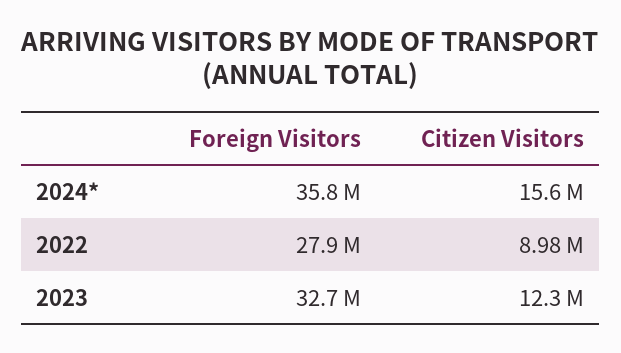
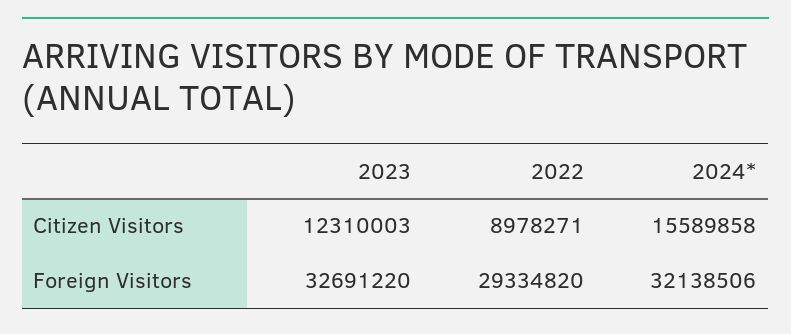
Foreign Visitors, 2024*: 35800000 -> 32138506
Foreign Visitors, 2022: 27900000 -> 29334820

